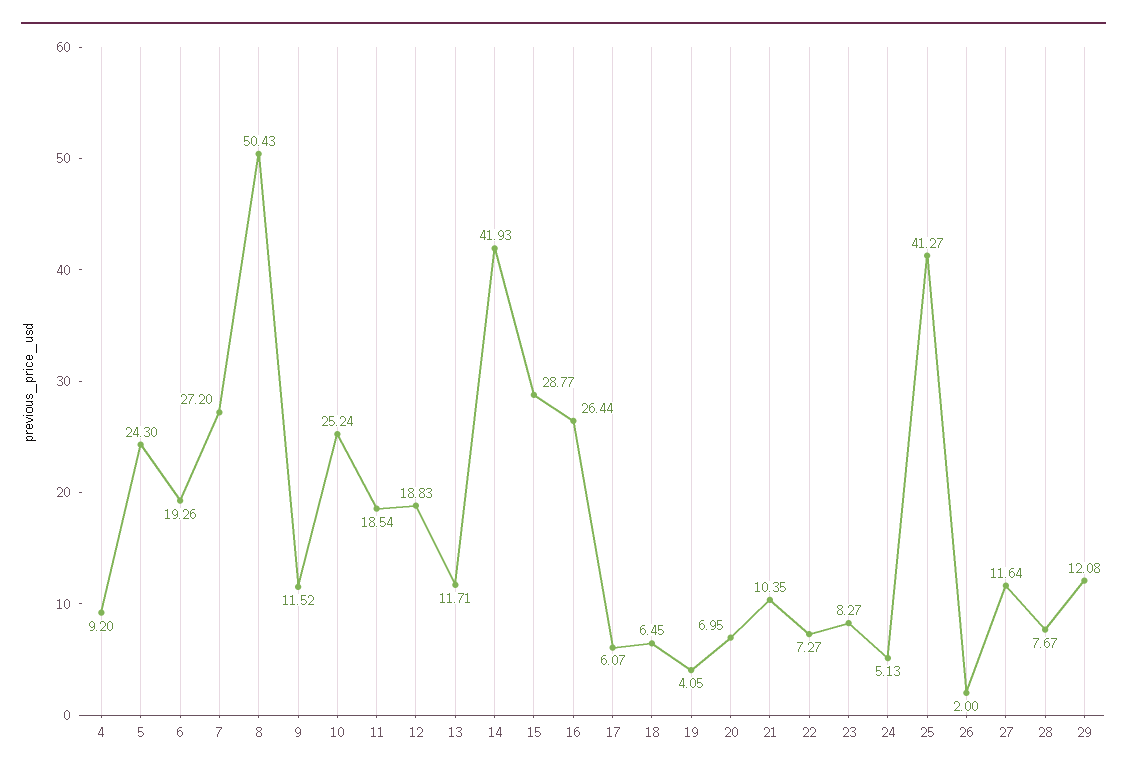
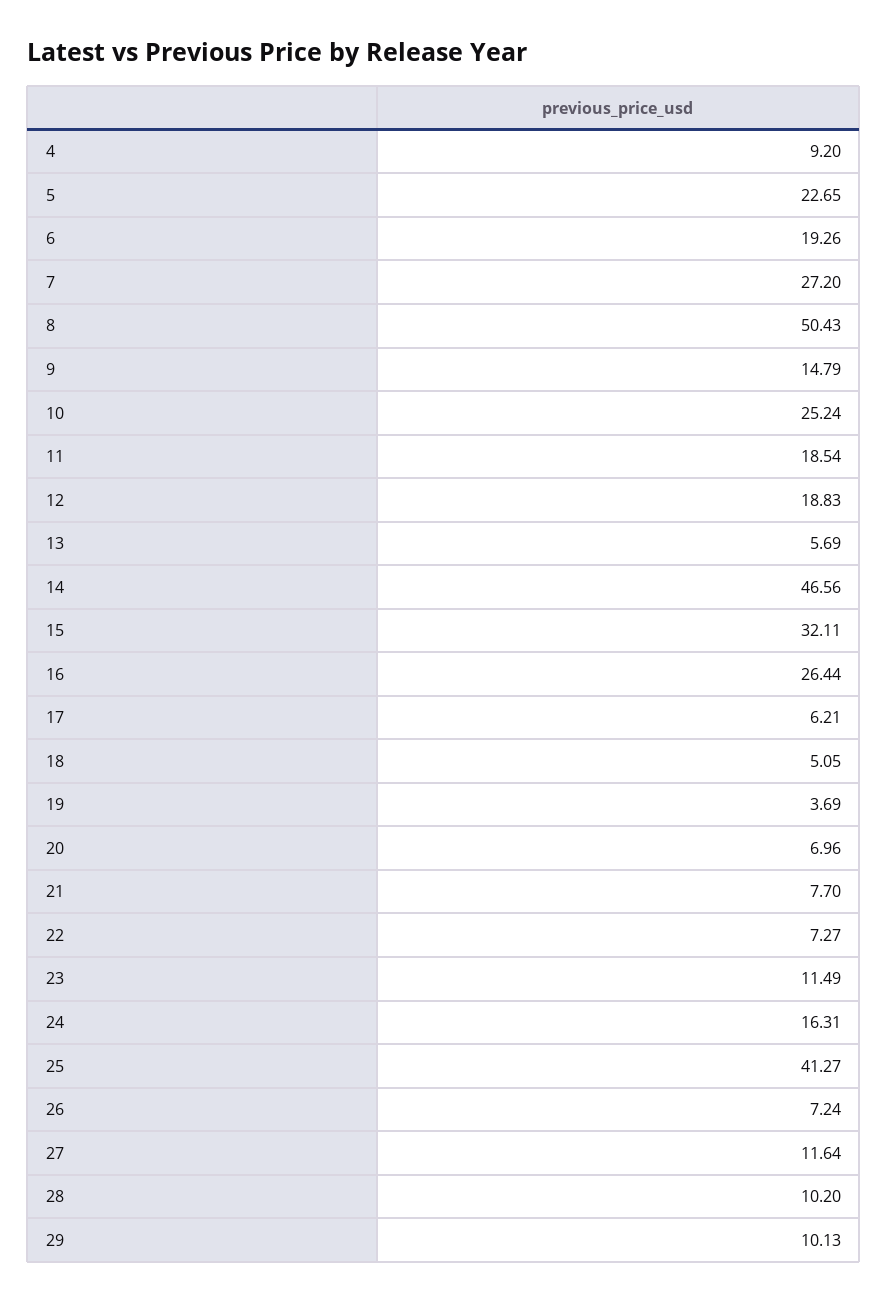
5: 24.3 -> 22.65
9: 11.52 -> 14.79
13: 11.71 -> 5.69
14: 41.93 -> 46.56
15: 28.77 -> 32.11
17: 6.07 -> 6.21
18: 6.45 -> 5.05
19: 4.05 -> 3.69
20: 6.95 -> 6.96
21: 10.35 -> 7.7
23: 8.27 -> 11.49
24: 5.13 -> 16.31
26: 2 -> 7.24
28: 7.67 -> 10.2
29: 12.08 -> 10.13

